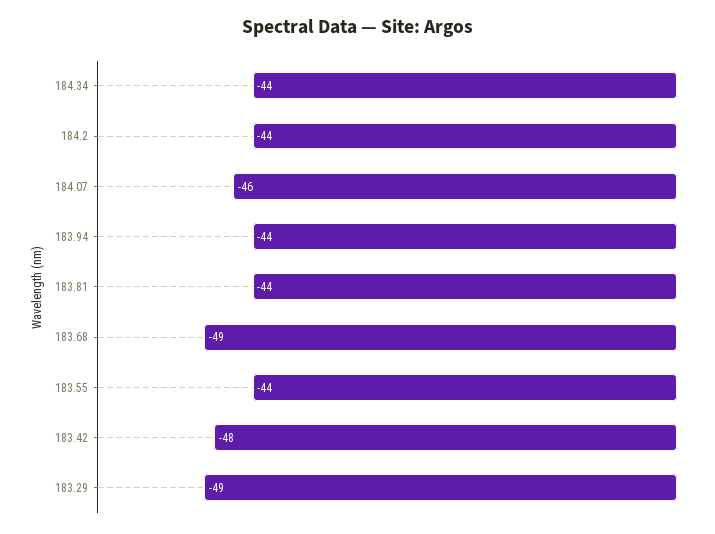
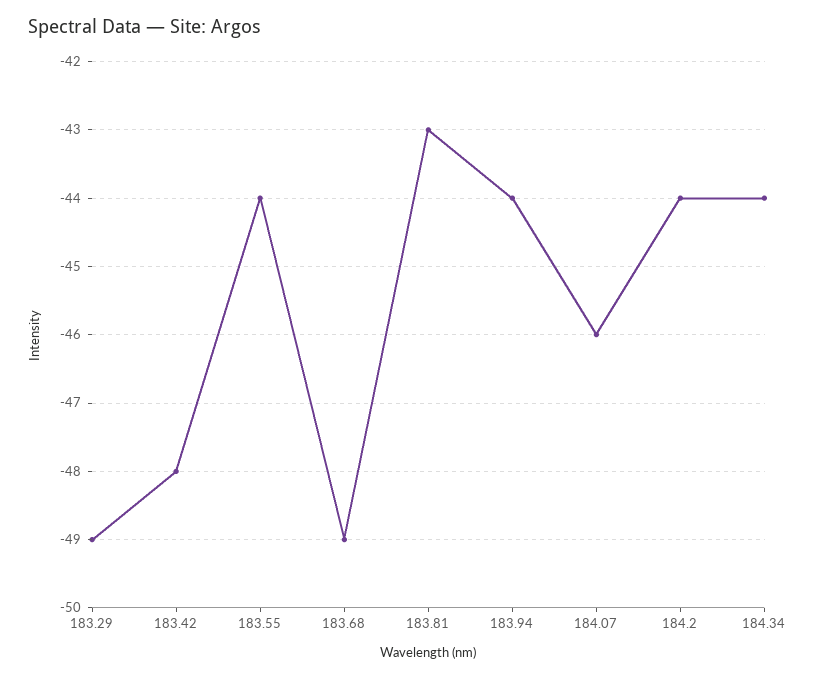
183.81: -44 -> -43

